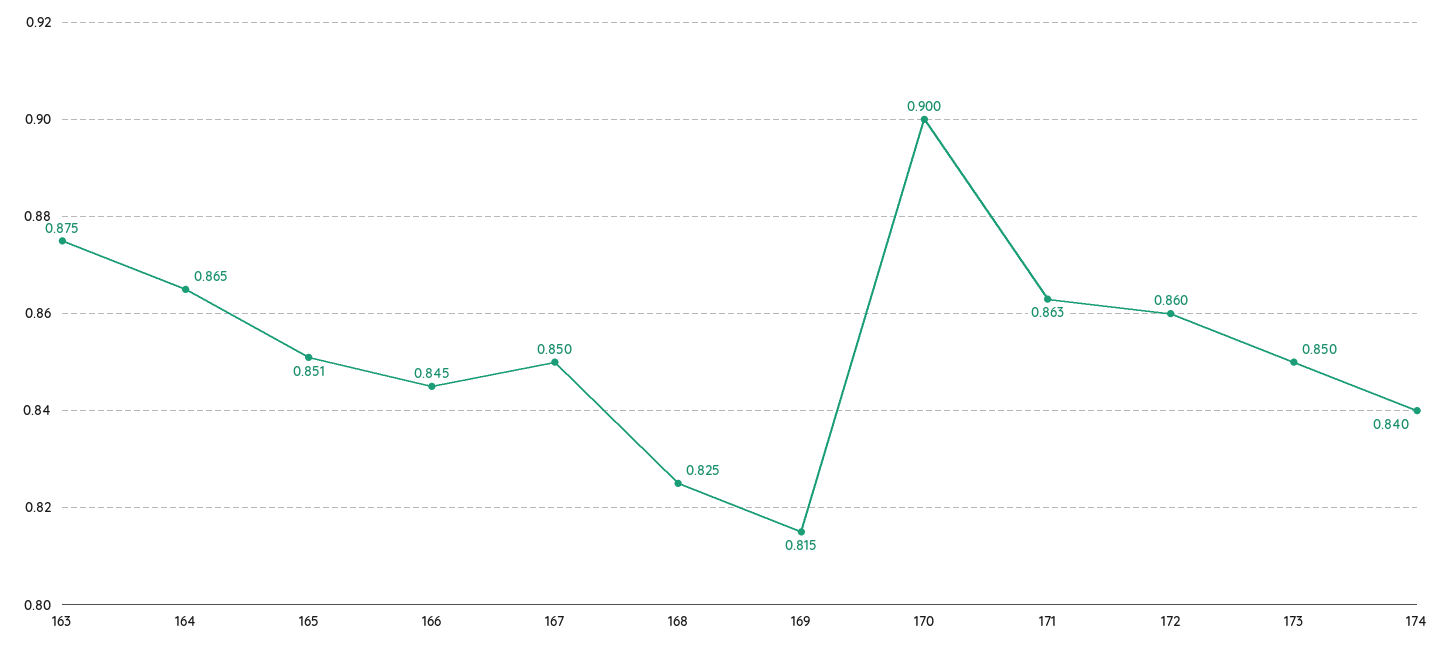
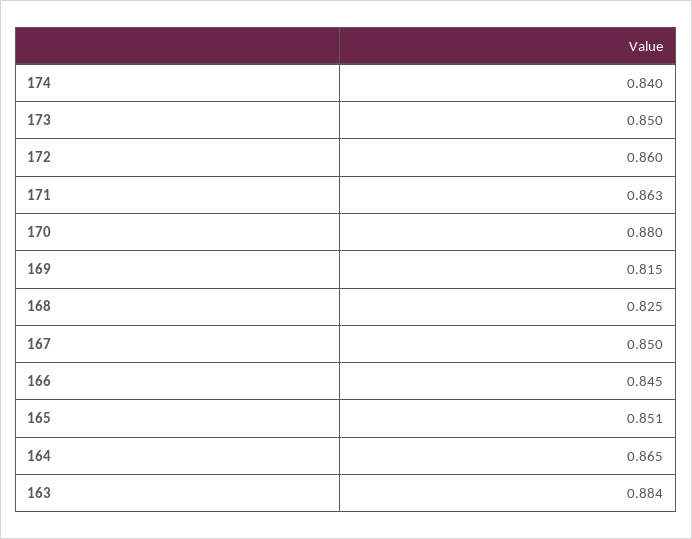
163: 0.875 -> 0.884
170: 0.9 -> 0.88

